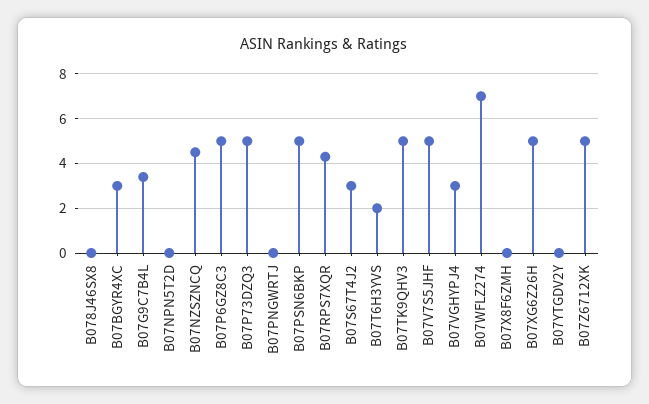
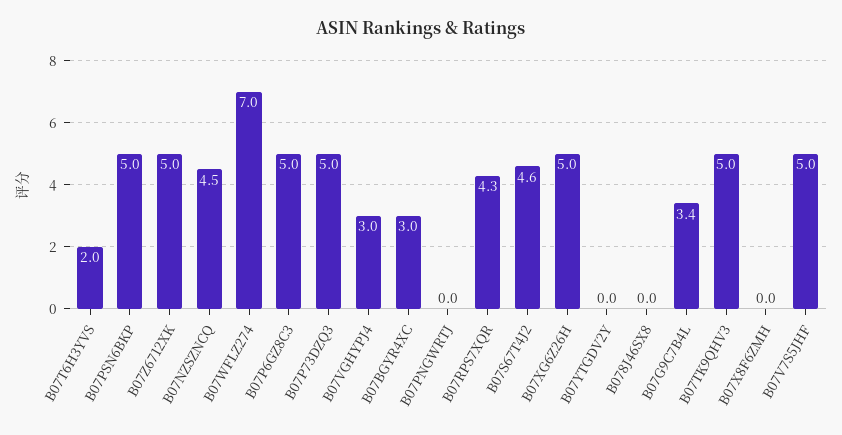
B07NPN5T2D: 0 -> none
B07S67T4J2: 3 -> 4.6

